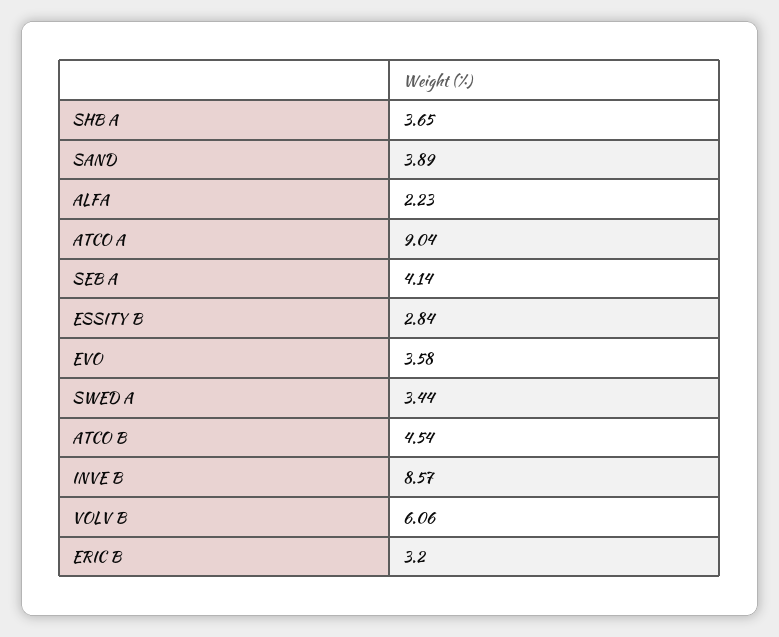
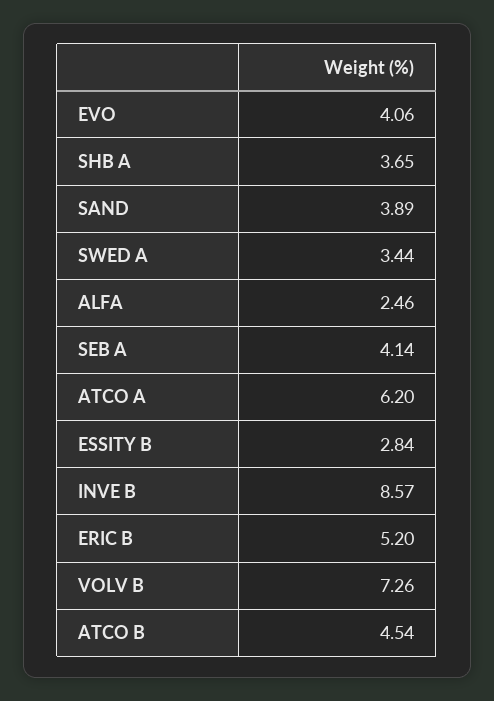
ALFA: 2.23 -> 2.46
ATCO A: 9.04 -> 6.2
EVO: 3.58 -> 4.06
VOLV B: 6.06 -> 7.26
ERIC B: 3.2 -> 5.2

